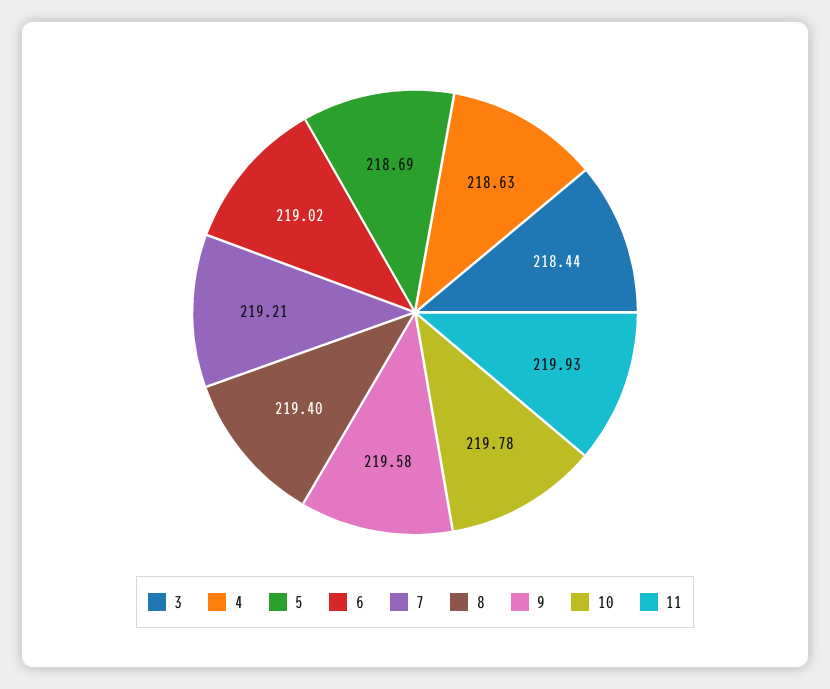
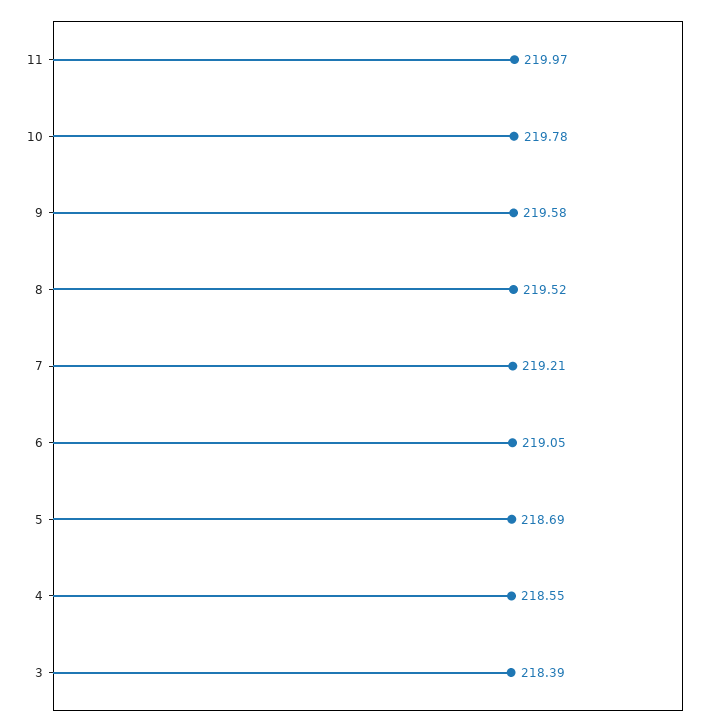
3: 218.44 -> 218.39
4: 218.63 -> 218.55
6: 219.02 -> 219.05
8: 219.4 -> 219.52
11: 219.93 -> 219.97

